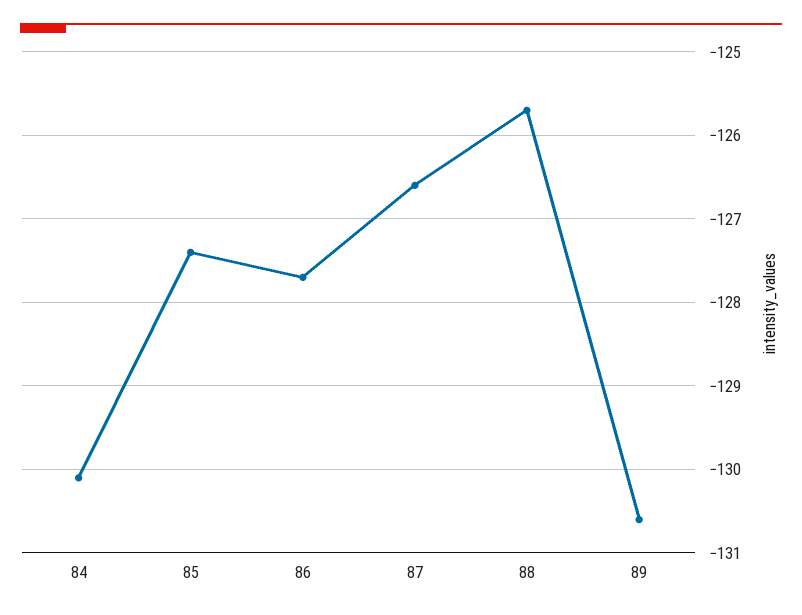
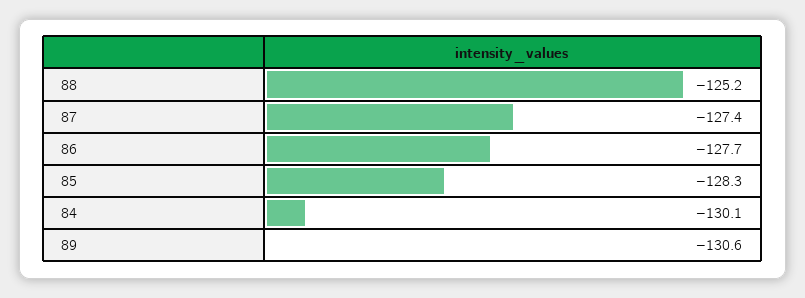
85: -127.4 -> -128.3
87: -126.6 -> -127.4
88: -125.7 -> -125.2

